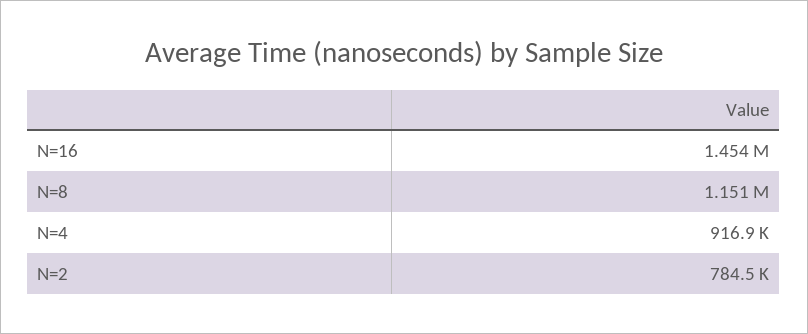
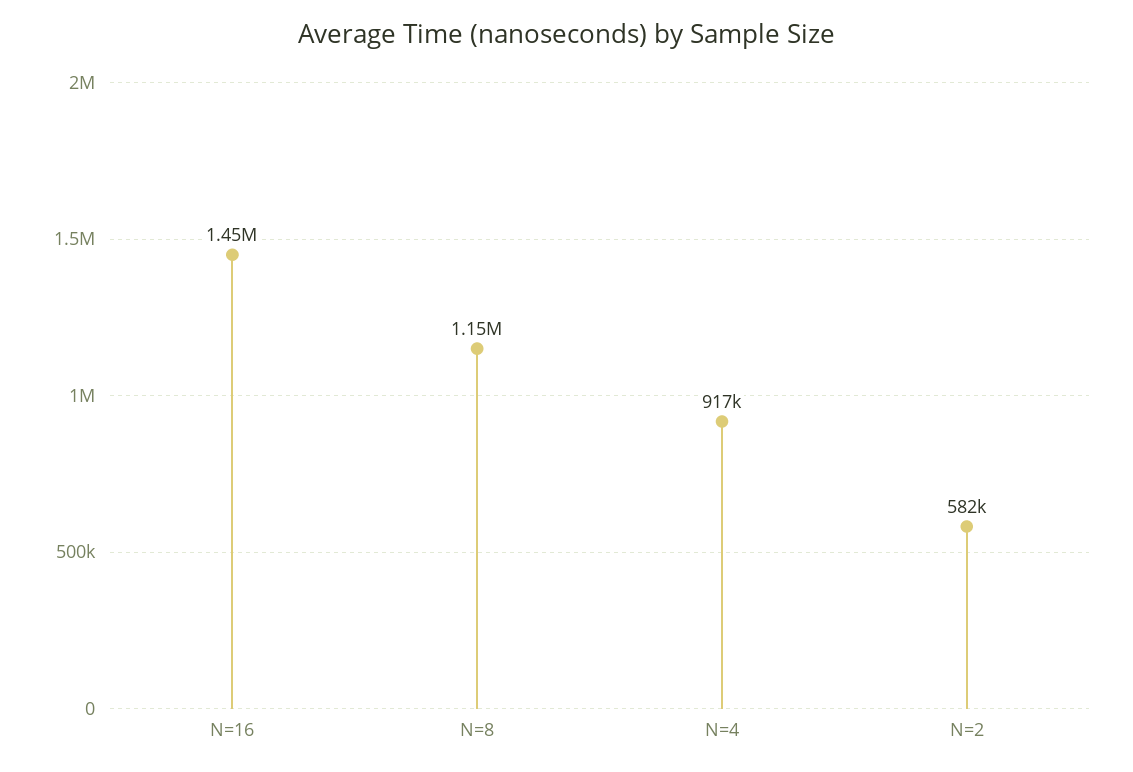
N=2: 784500 -> 582000

